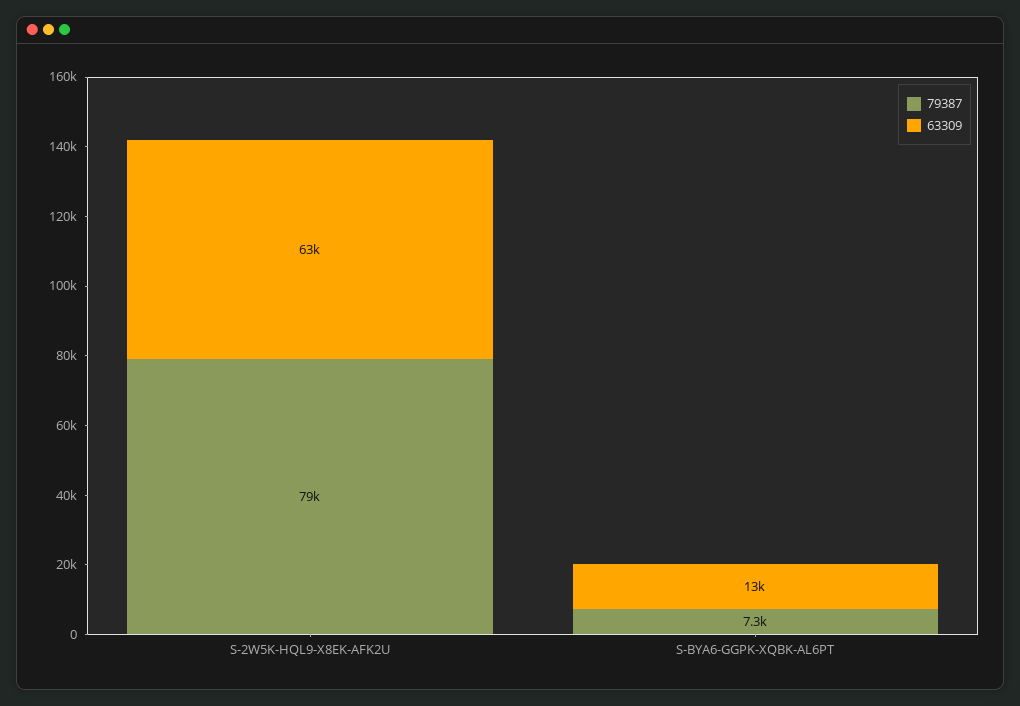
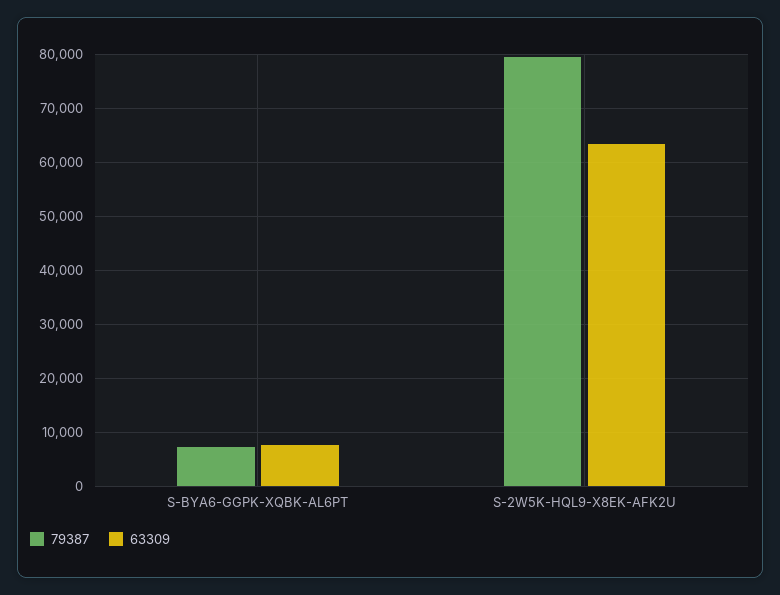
63309, S-BYA6-GGPK-XQBK-AL6PT: 13000 -> 8000

